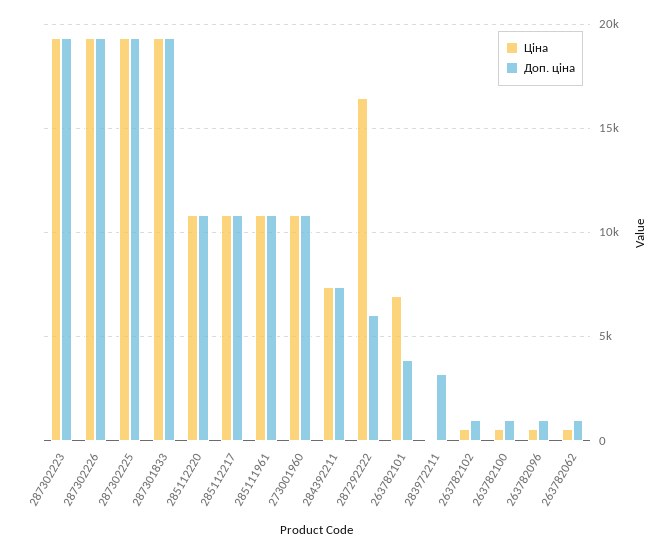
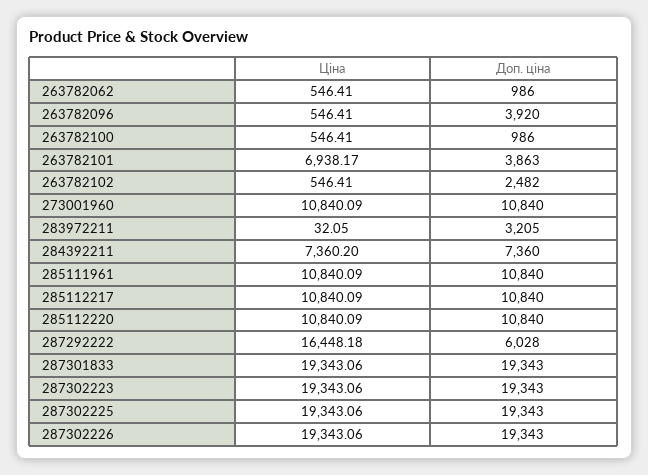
Доп. ціна, 263782102: 1000 -> 2482
Доп. ціна, 263782096: 1000 -> 3920

